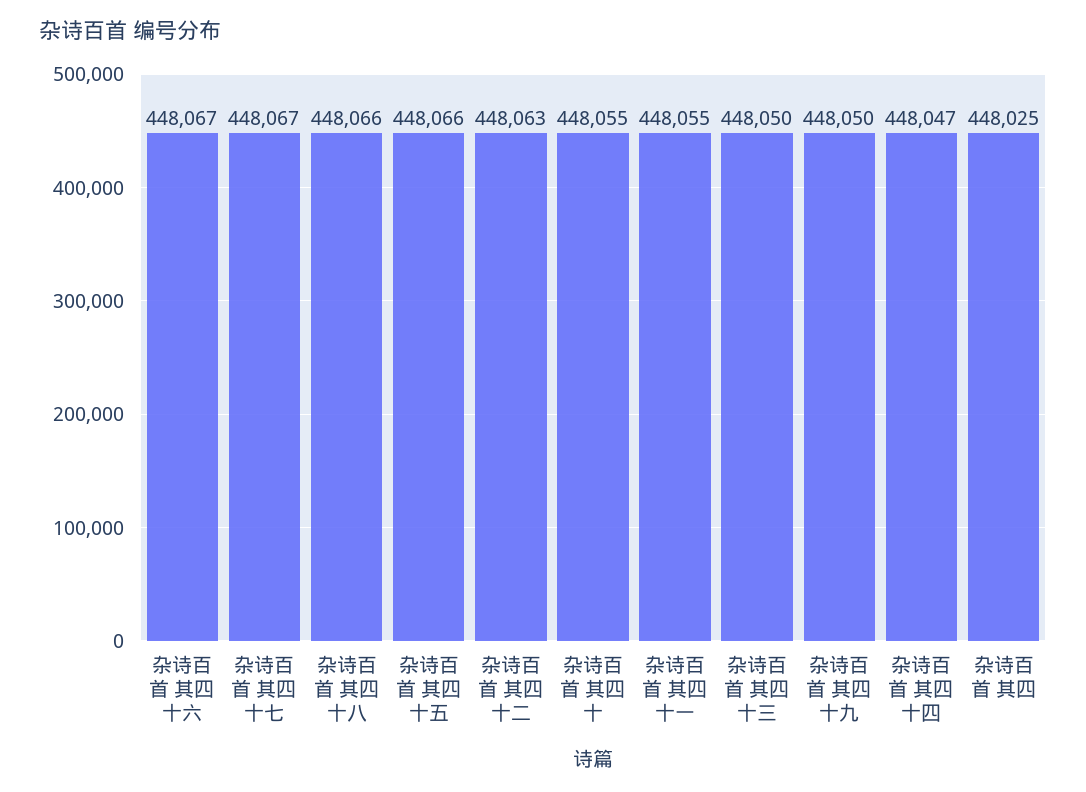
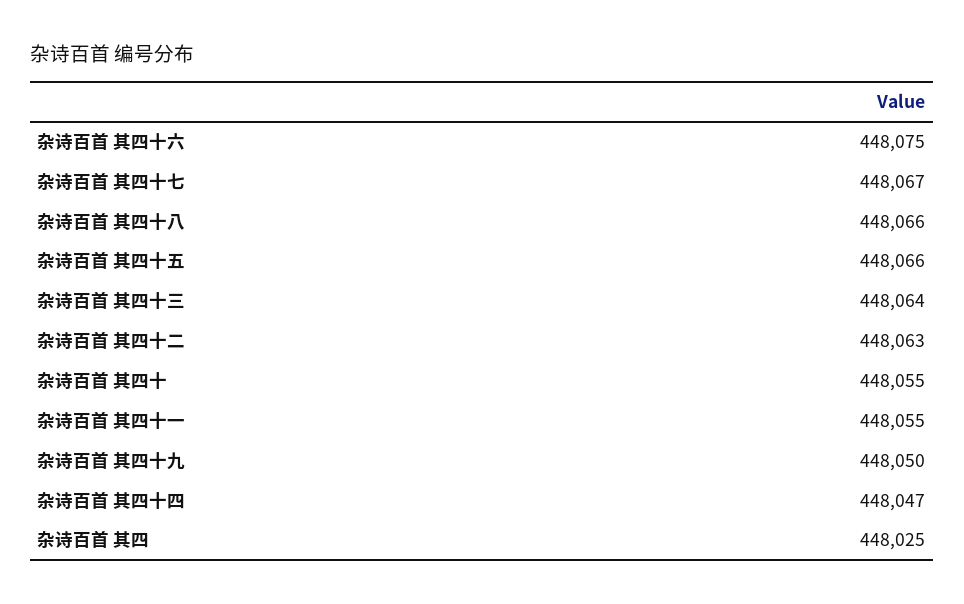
杂诗百首 其四十六: 448067 -> 448075
杂诗百首 其四十三: 448050 -> 448064

